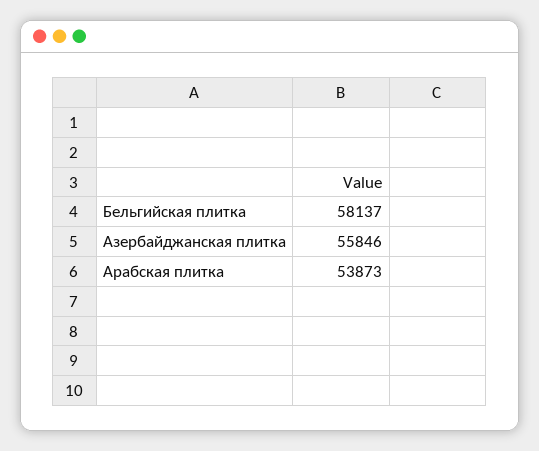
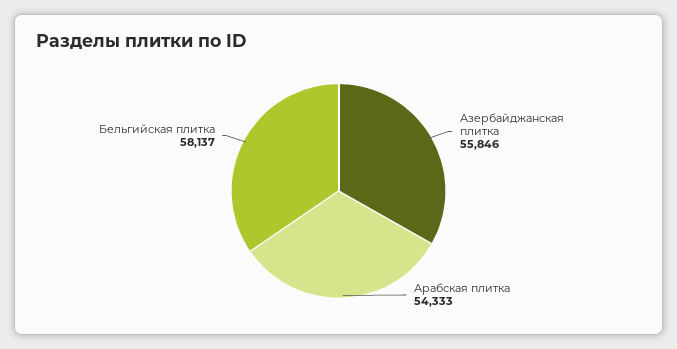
Арабская плитка: 53873 -> 54333

